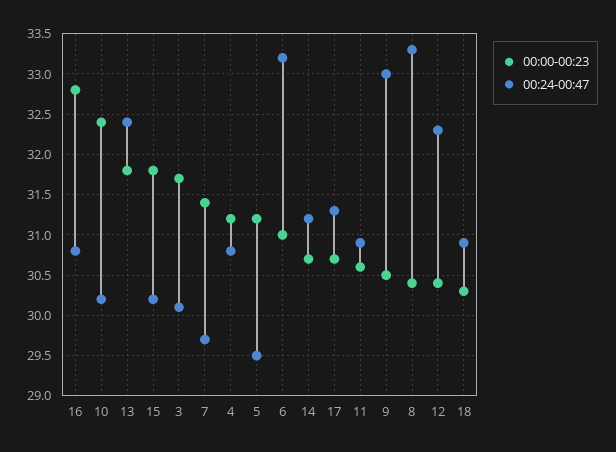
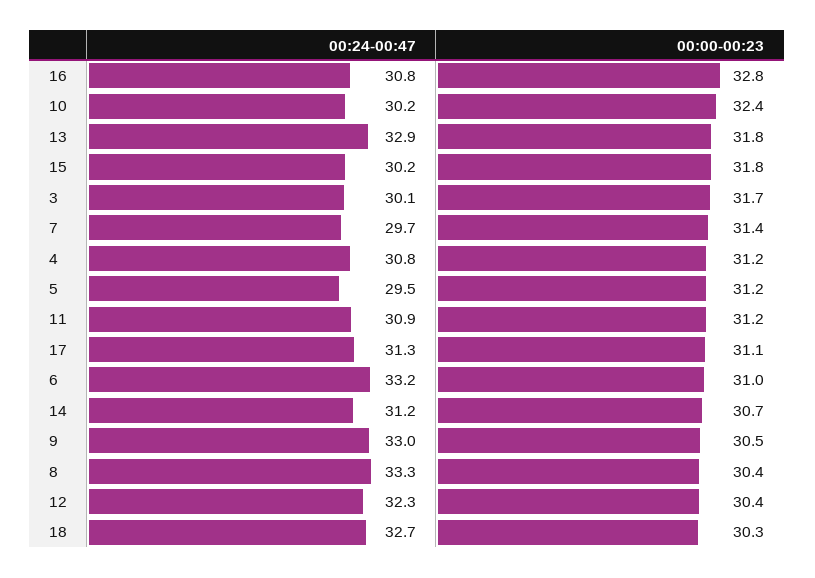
00:24-00:47, 13: 32.4 -> 32.9
00:00-00:23, 17: 30.7 -> 31.1
00:00-00:23, 11: 30.6 -> 31.2
00:24-00:47, 18: 30.9 -> 32.7

